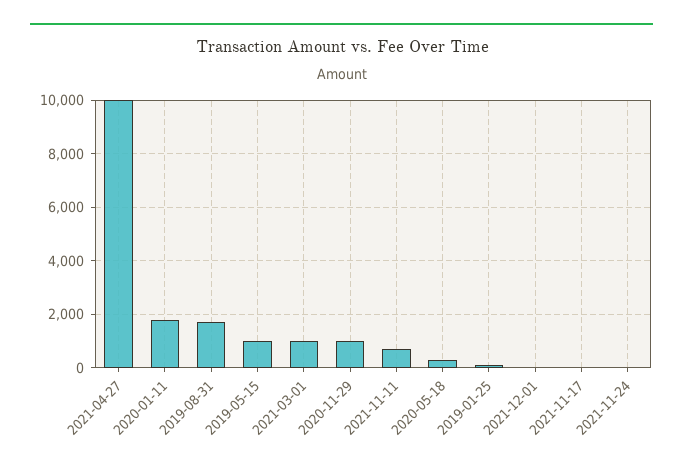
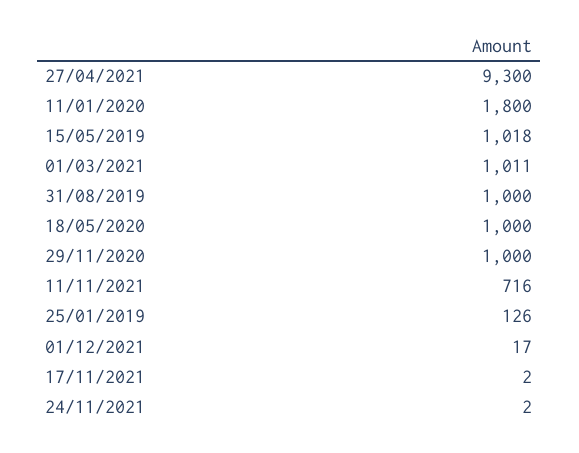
2021-04-27: 10000 -> 9300
2019-08-31: 1750 -> 1000
2020-05-18: 250 -> 1000

